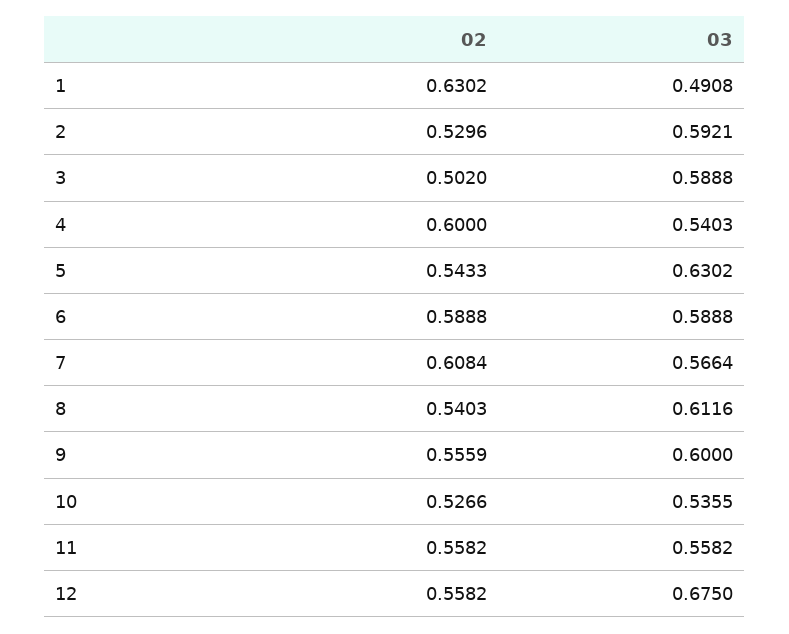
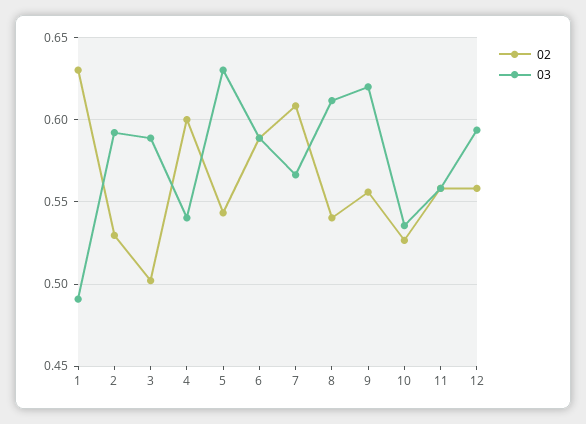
03, 9: 0.6 -> 0.62
03, 12: 0.675 -> 0.595

